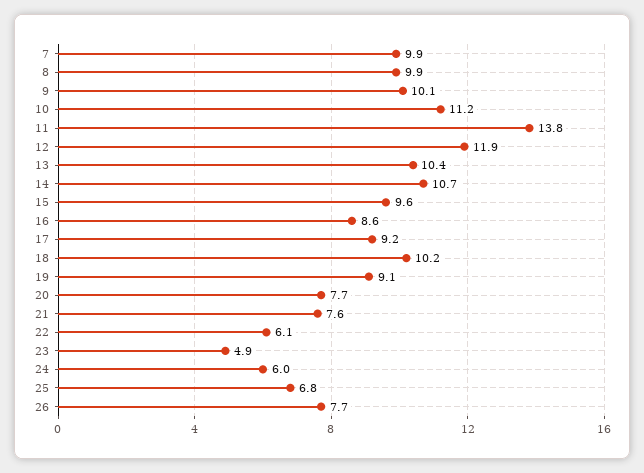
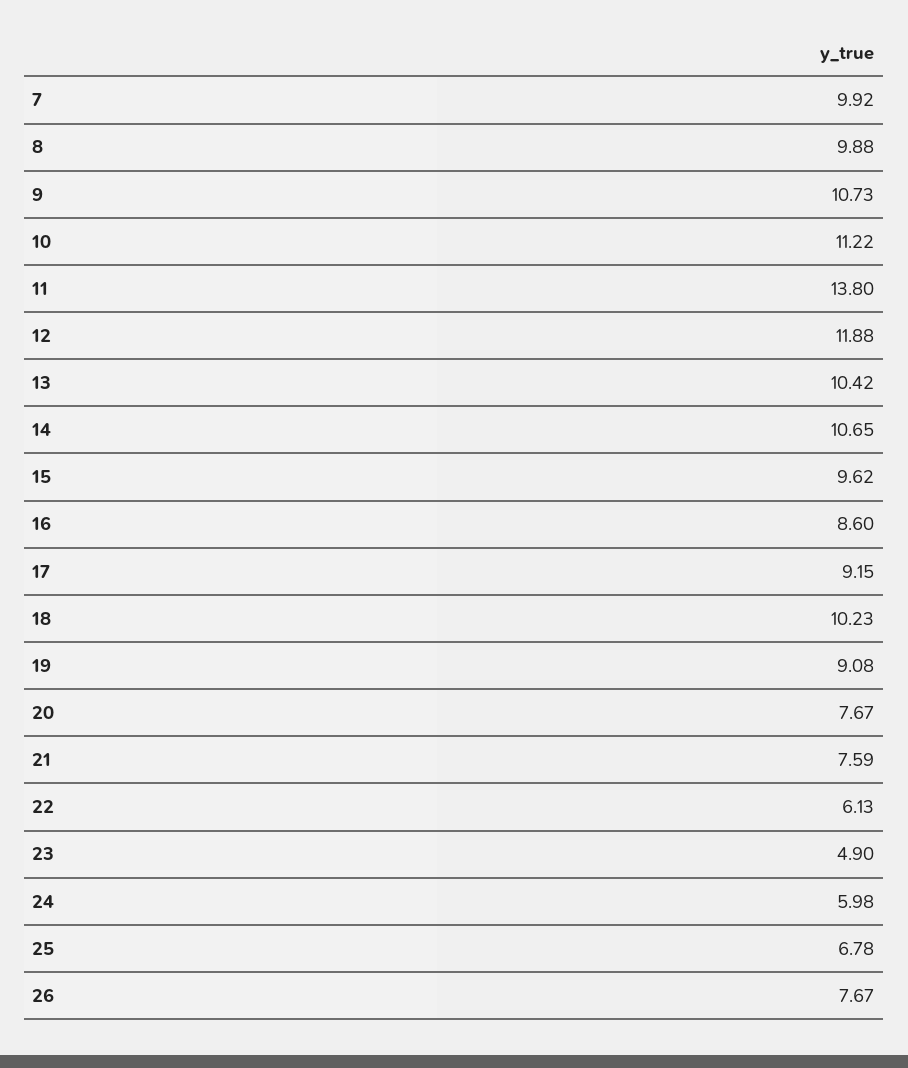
9: 10.1 -> 10.73

